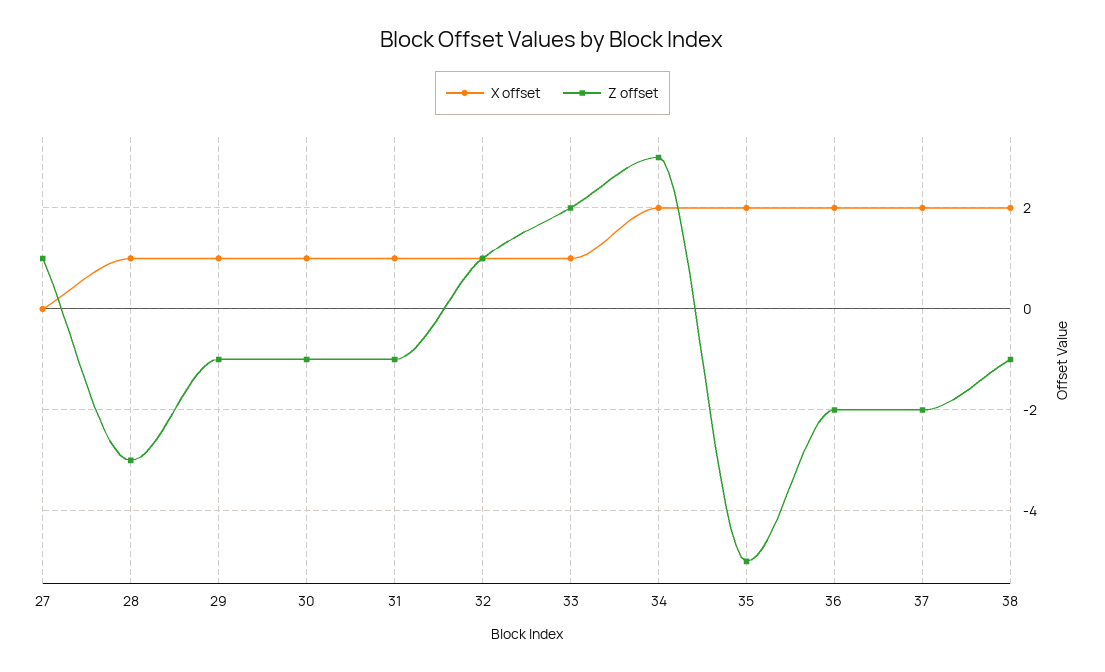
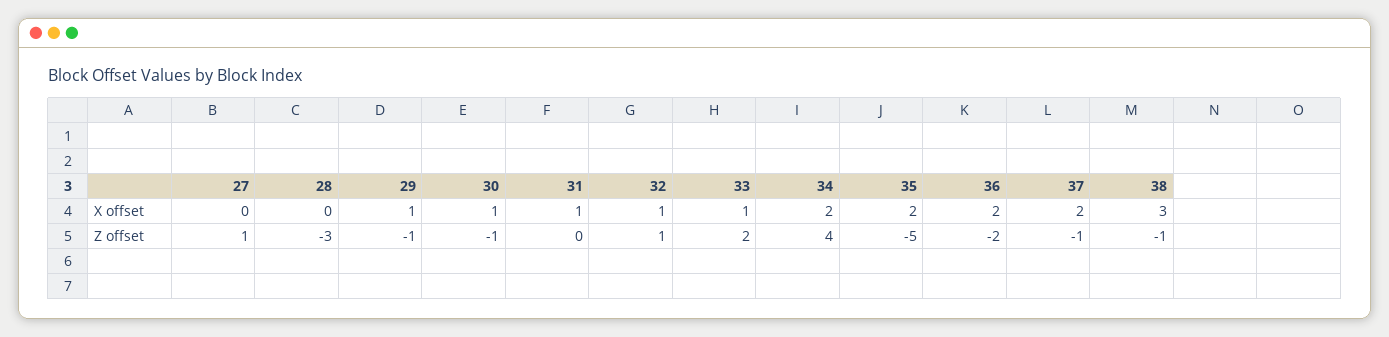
X offset, 28: 1 -> 0
Z offset, 31: -1 -> 0
Z offset, 34: 3 -> 4
Z offset, 37: -2 -> -1
X offset, 38: 2 -> 3

